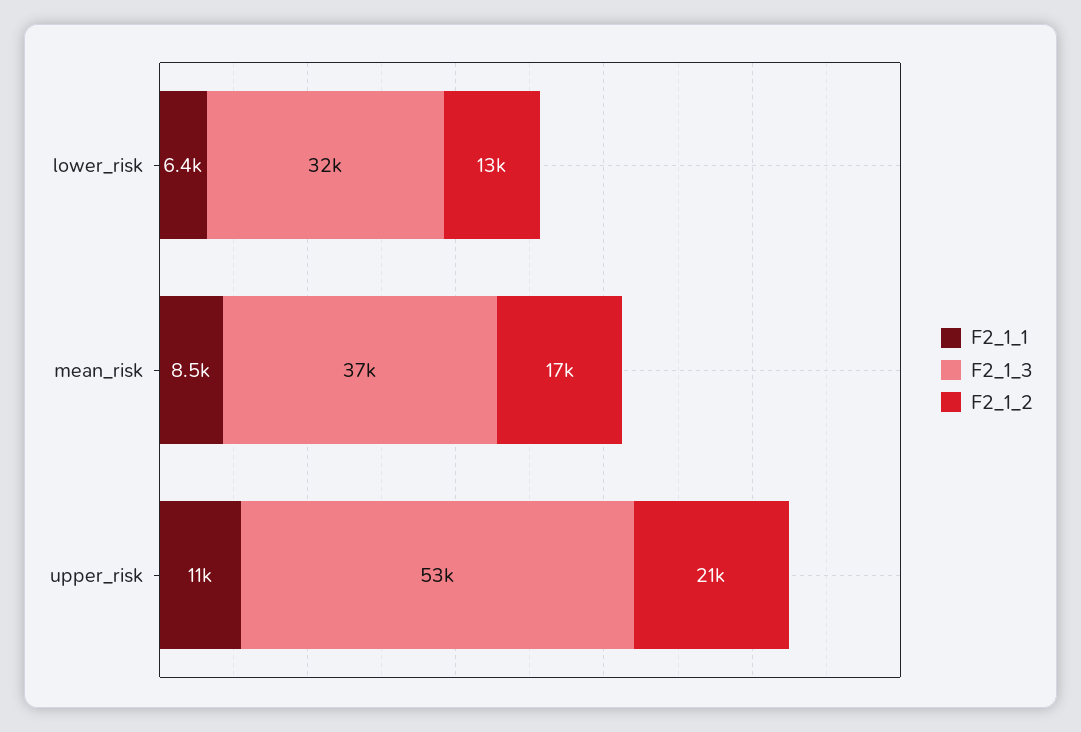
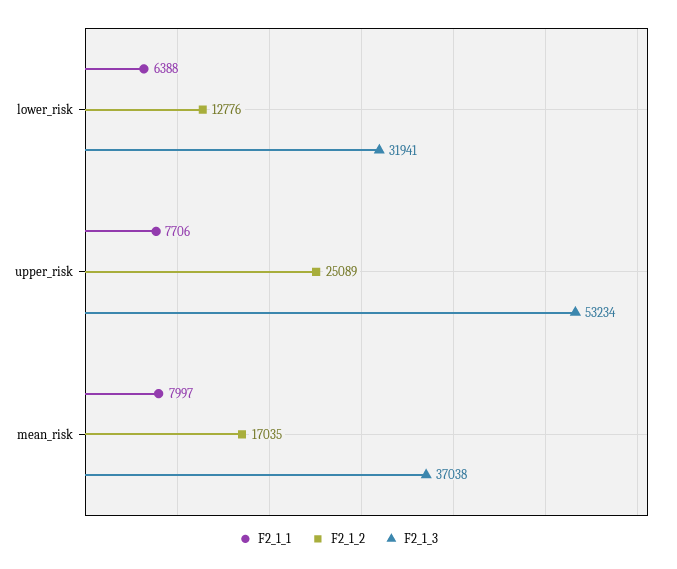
F2_1_1, mean_risk: 8500 -> 7997
F2_1_1, upper_risk: 11000 -> 7706
F2_1_2, upper_risk: 21000 -> 25089

